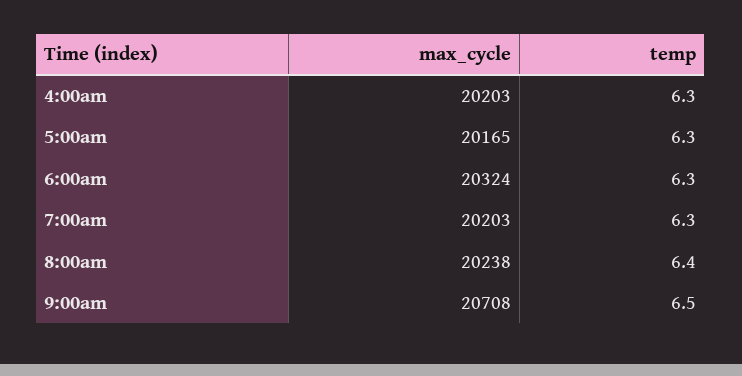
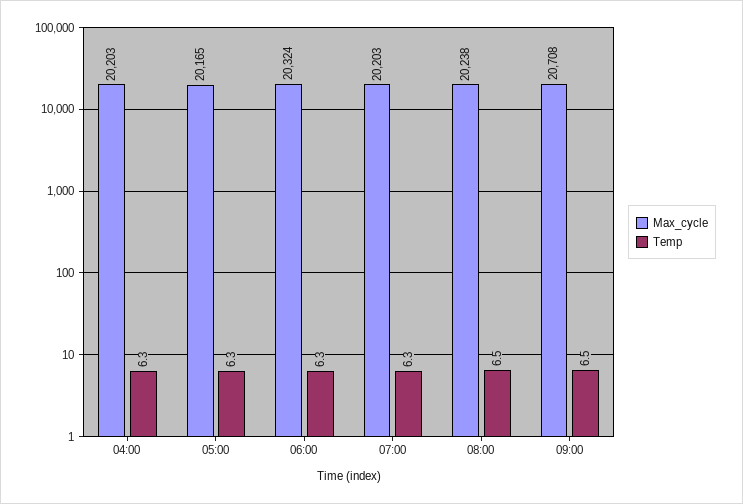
temp, 8:00am: 6.4 -> 6.5

